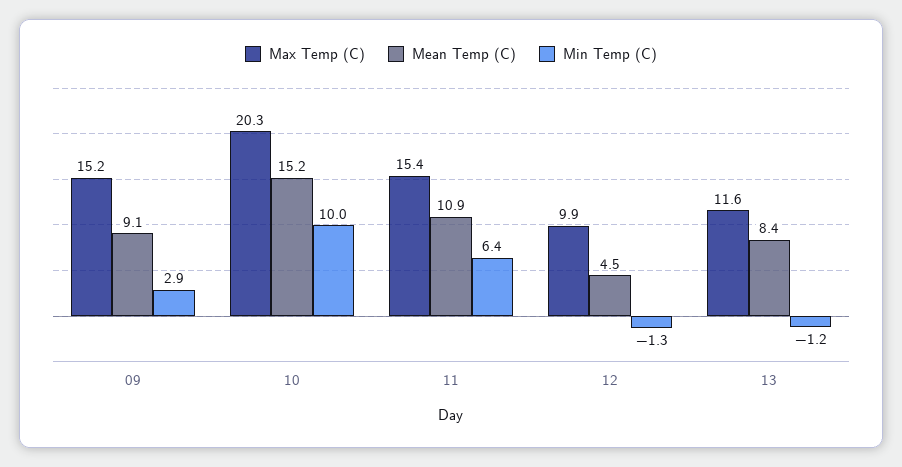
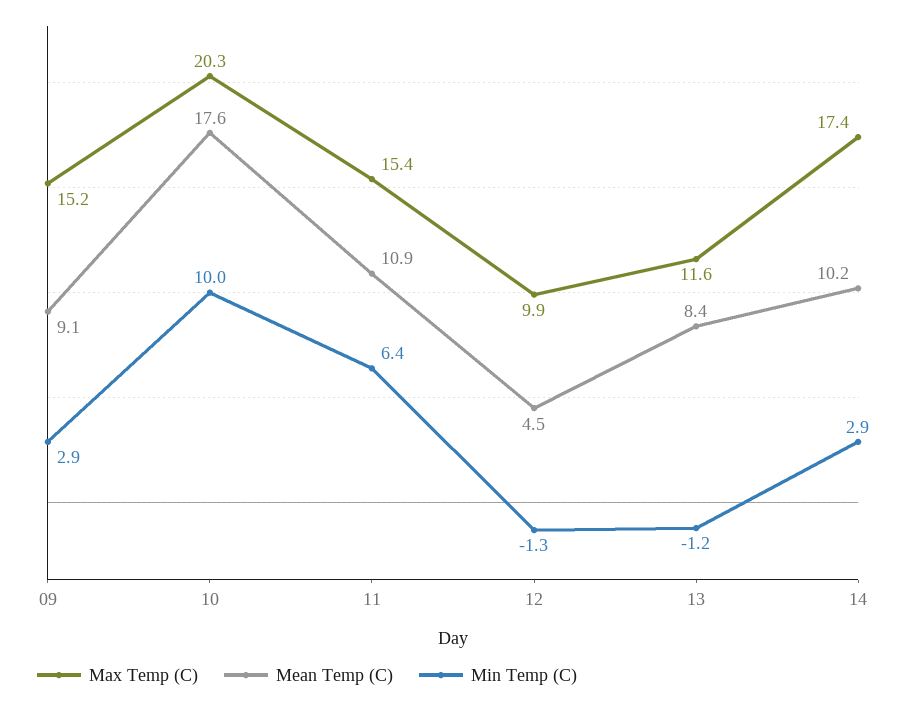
Mean Temp (C), 10: 15.2 -> 17.6
Max Temp (C), 14: none -> 17.4
Mean Temp (C), 14: none -> 10.2
Min Temp (C), 14: none -> 2.9

